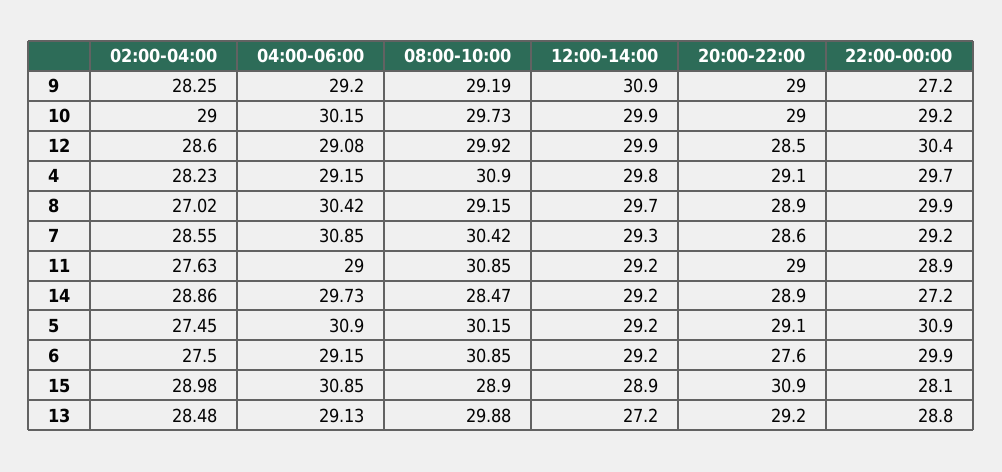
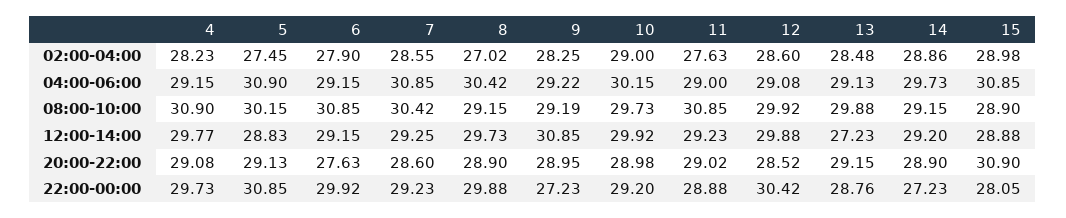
04:00-06:00, 9: 29.2 -> 29.22
08:00-10:00, 14: 28.47 -> 29.15
12:00-14:00, 5: 29.2 -> 28.83
02:00-04:00, 6: 27.5 -> 27.9

